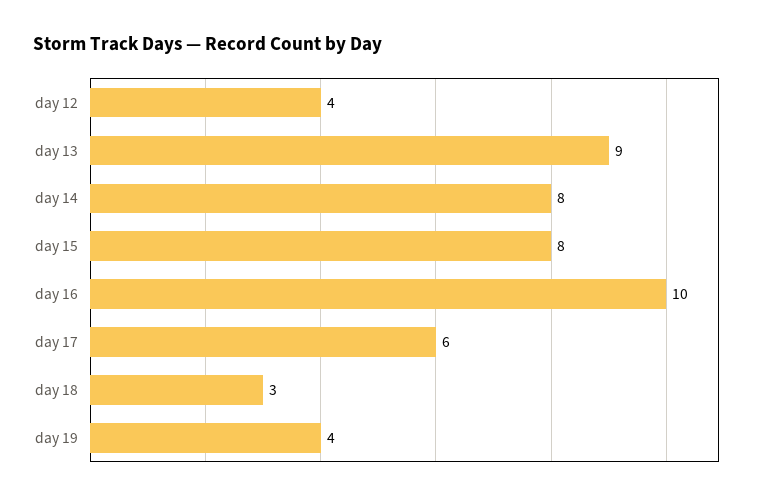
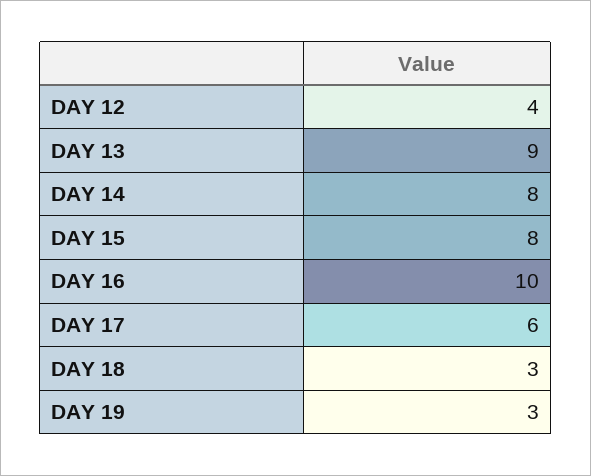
day 19: 4 -> 3

